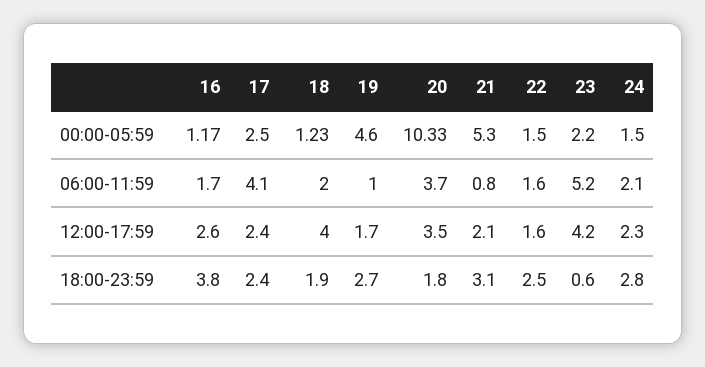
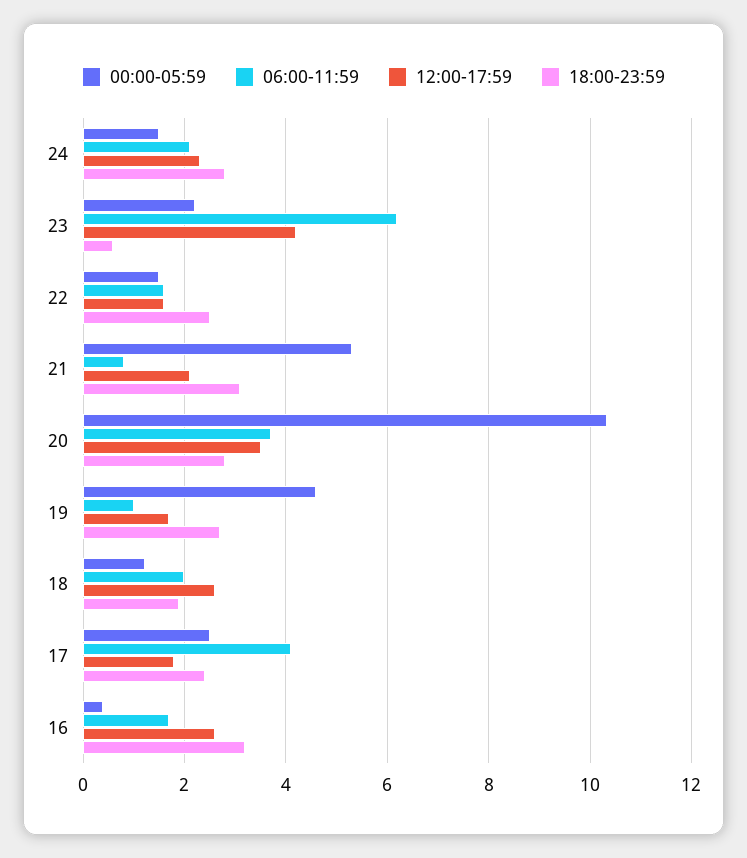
00:00-05:59, 16: 1.17 -> 0.4
06:00-11:59, 23: 5.2 -> 6.2
12:00-17:59, 17: 2.4 -> 1.8
12:00-17:59, 18: 4 -> 2.6
18:00-23:59, 16: 3.8 -> 3.2
18:00-23:59, 20: 1.8 -> 2.8

